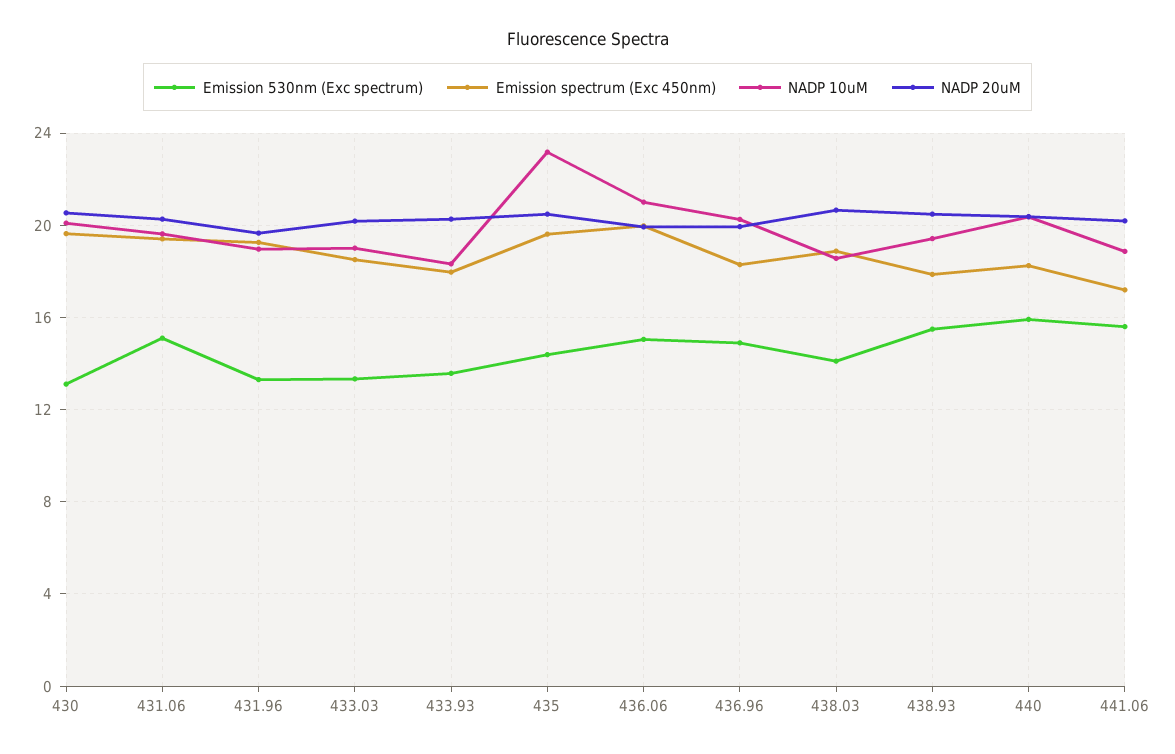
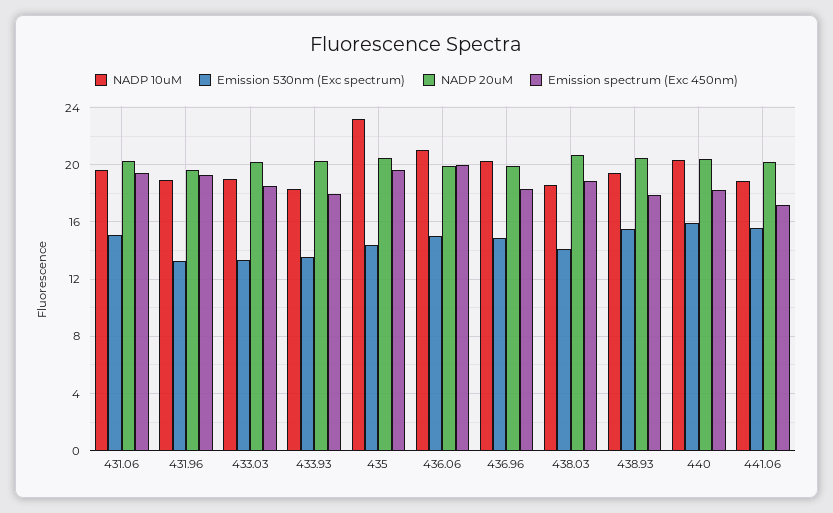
Emission 530nm (Exc spectrum), 430: 13 -> none
Emission spectrum (Exc 450nm), 430: 19.5 -> none
NADP 10uM, 430: 20 -> none
NADP 20uM, 430: 20.5 -> none

